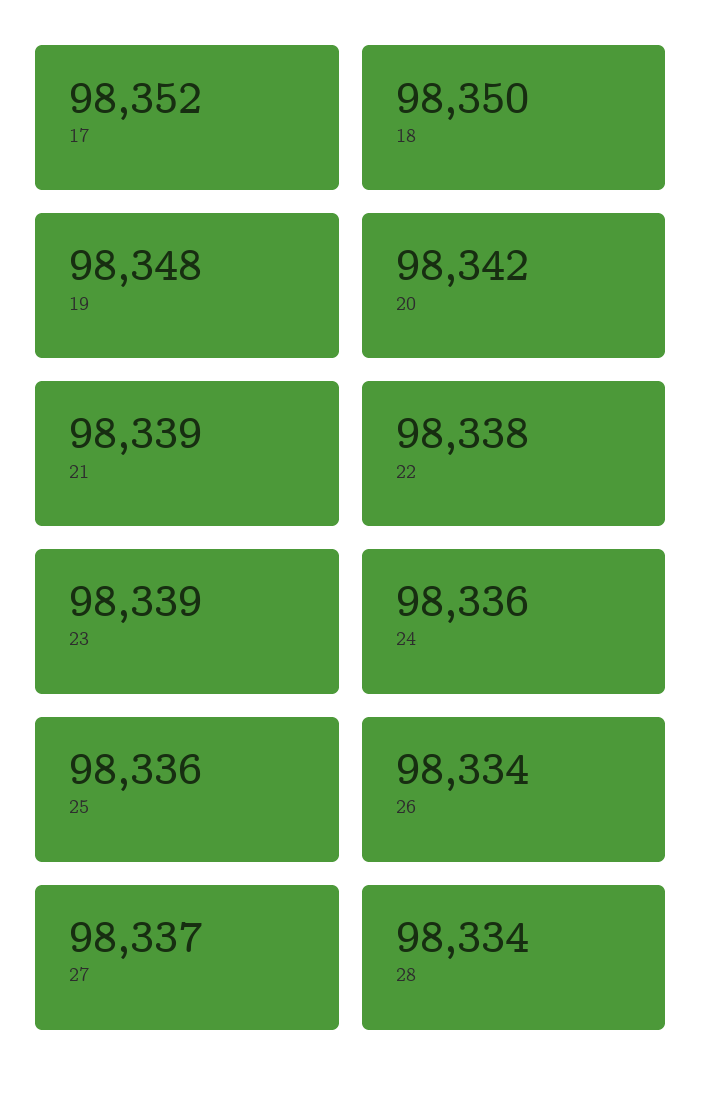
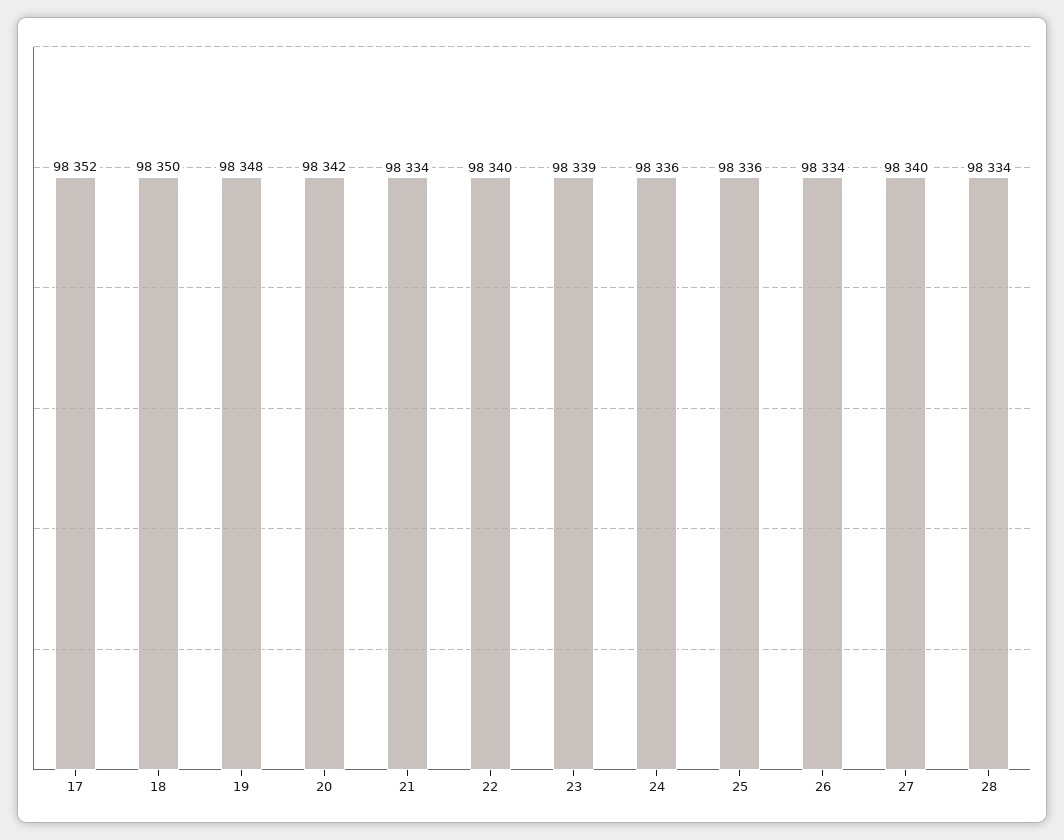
21: 98339 -> 98334
22: 98338 -> 98340
27: 98337 -> 98340

